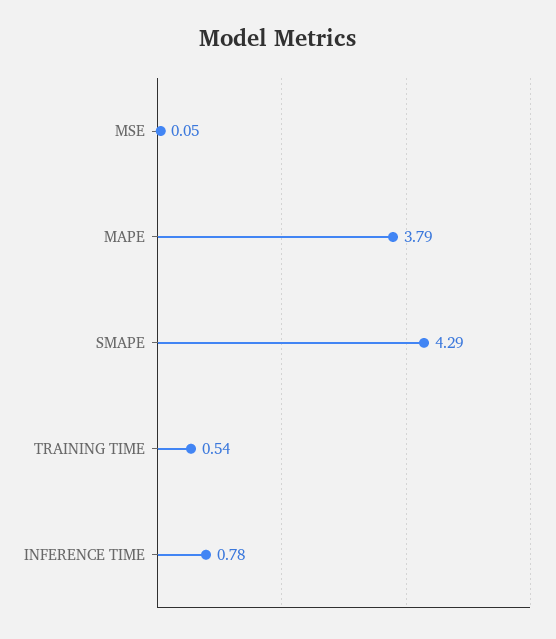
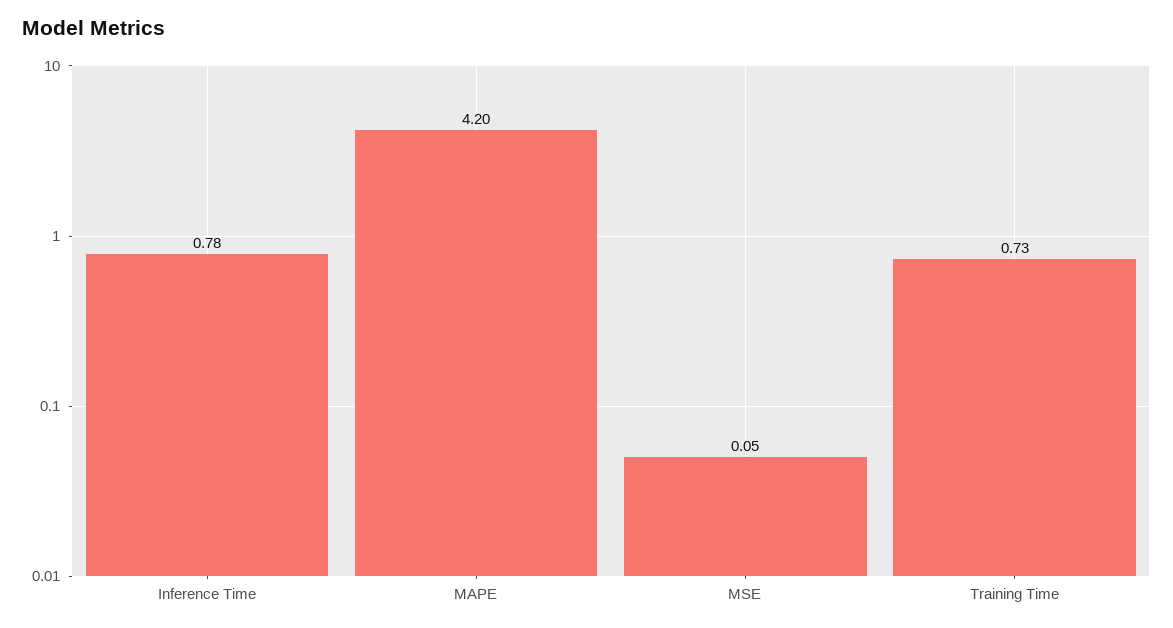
MAPE: 3.79 -> 4.2
SMAPE: 4.29 -> none
TRAINING TIME: 0.54 -> 0.73

